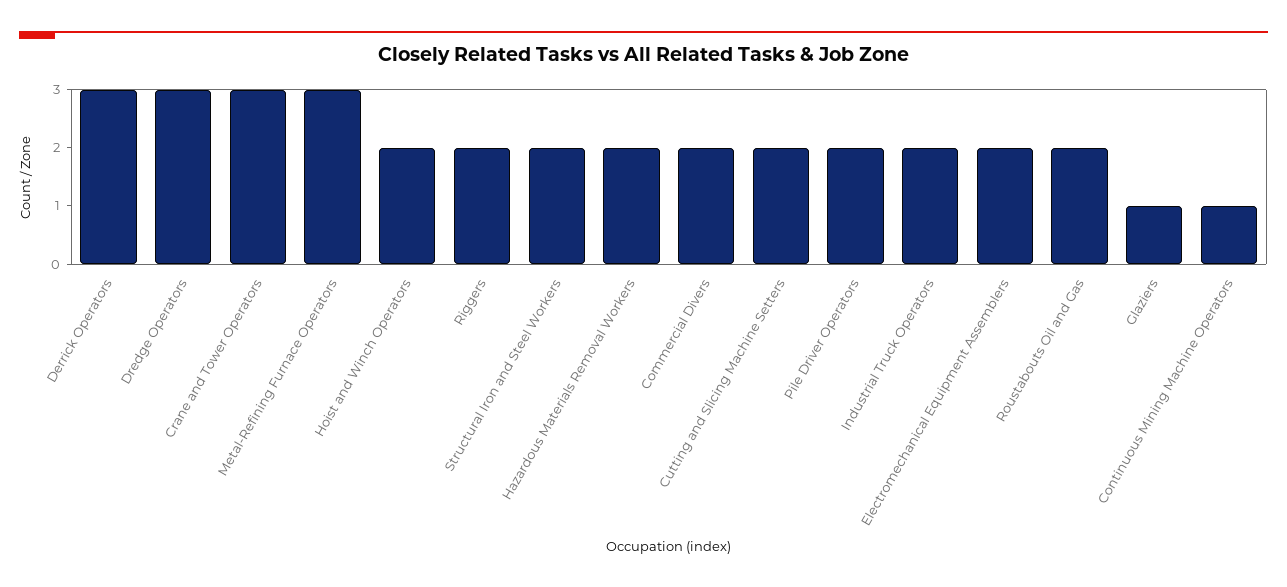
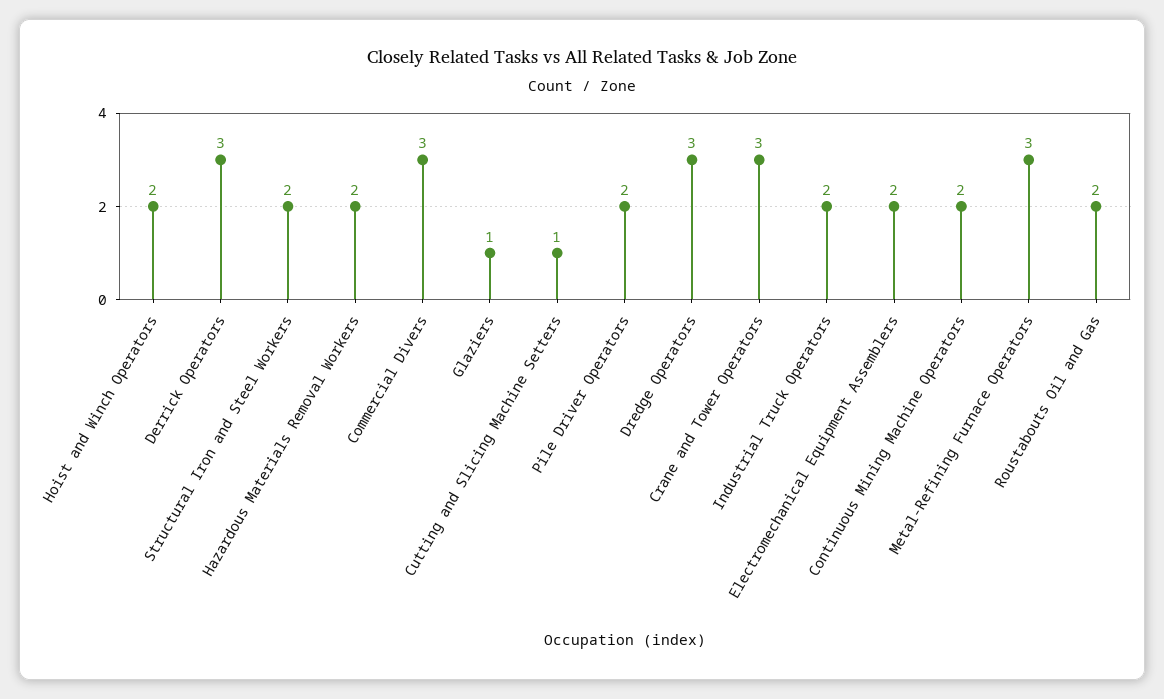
Riggers: 2 -> none
Commercial Divers: 2 -> 3
Cutting and Slicing Machine Setters: 2 -> 1
Continuous Mining Machine Operators: 1 -> 2

